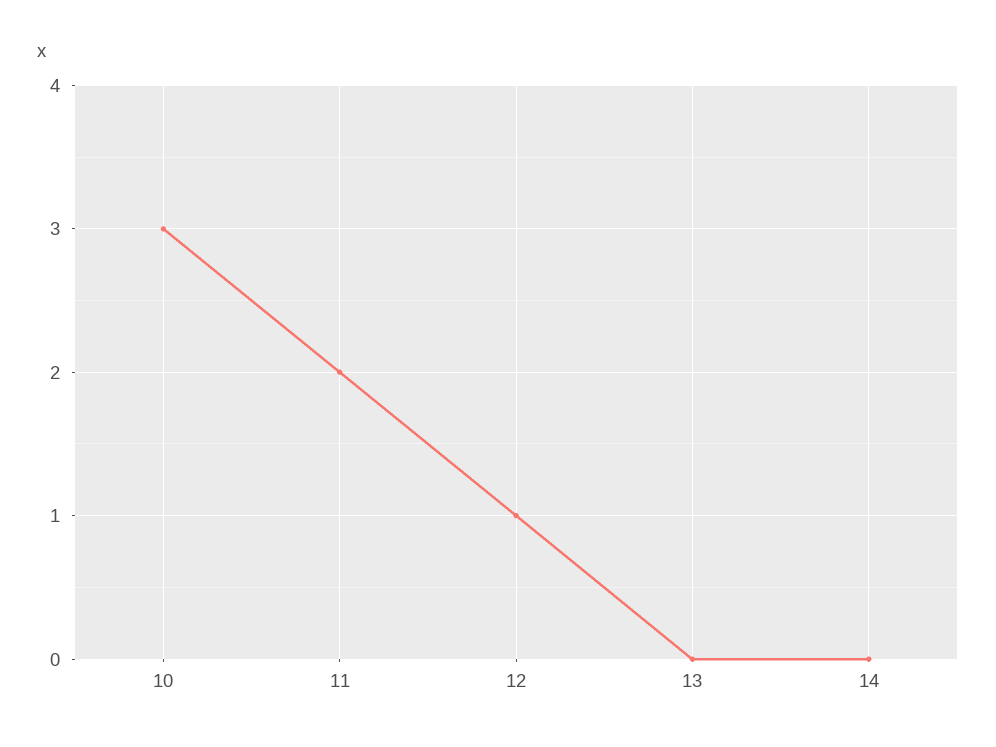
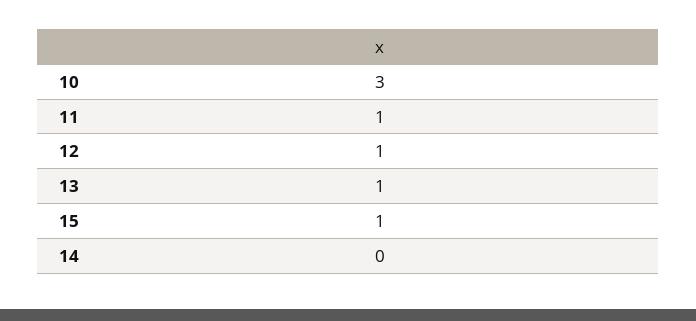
11: 2 -> 1
13: 0 -> 1
15: none -> 1

